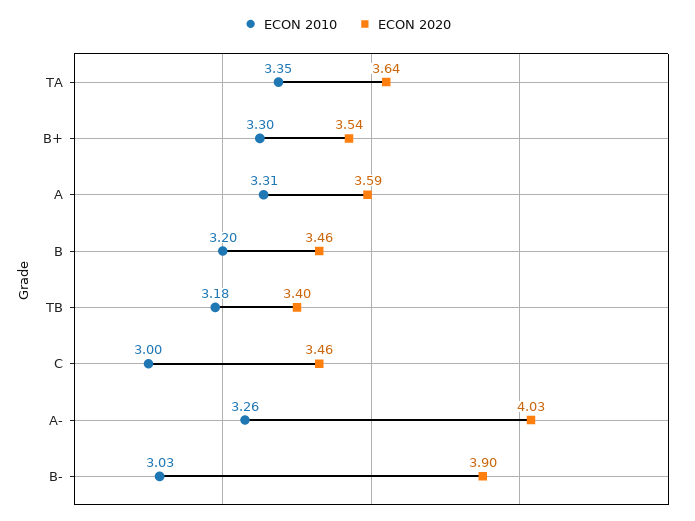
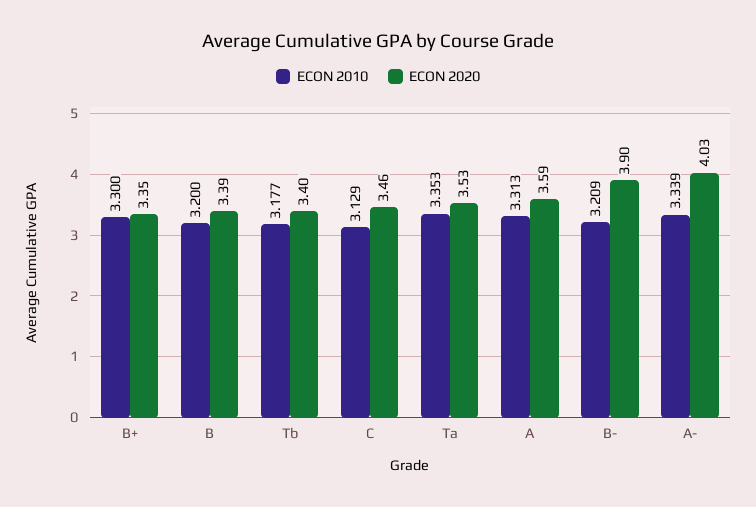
ECON 2020, TA: 3.64 -> 3.53
ECON 2020, B+: 3.54 -> 3.35
ECON 2020, B: 3.46 -> 3.39
ECON 2010, C: 3 -> 3.129
ECON 2010, A-: 3.26 -> 3.339
ECON 2010, B-: 3.03 -> 3.209

